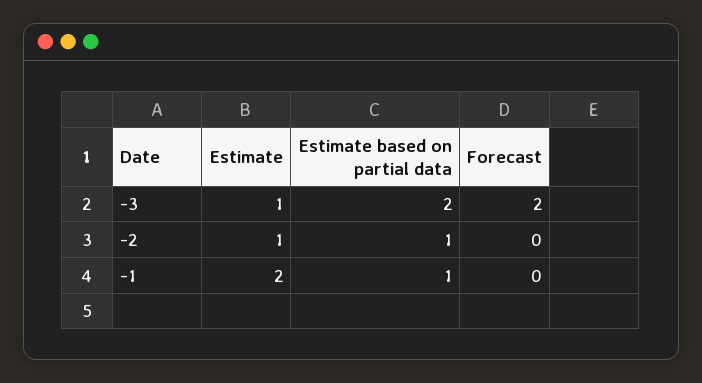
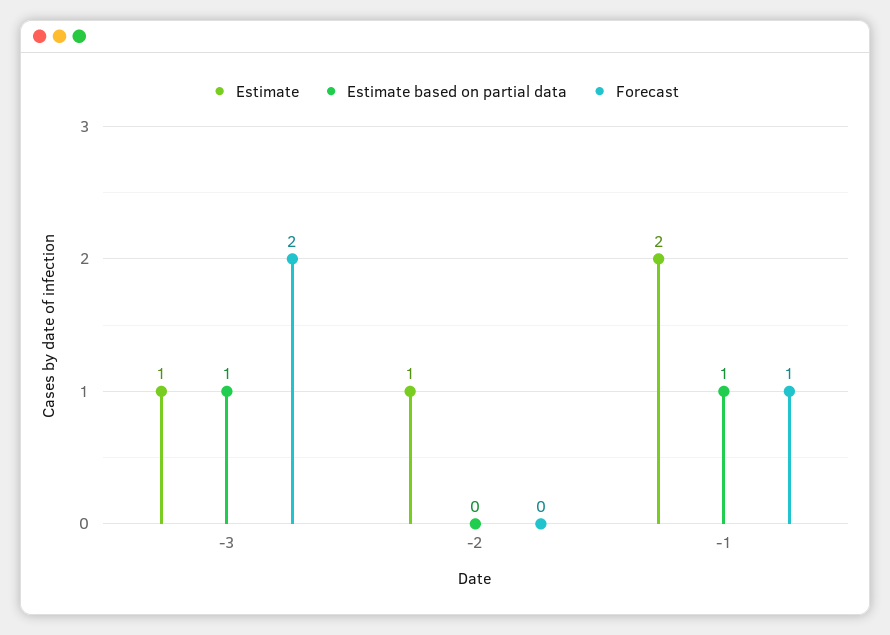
Estimate based on partial data, -3: 2 -> 1
Estimate based on partial data, -2: 1 -> 0
Forecast, -1: 0 -> 1

